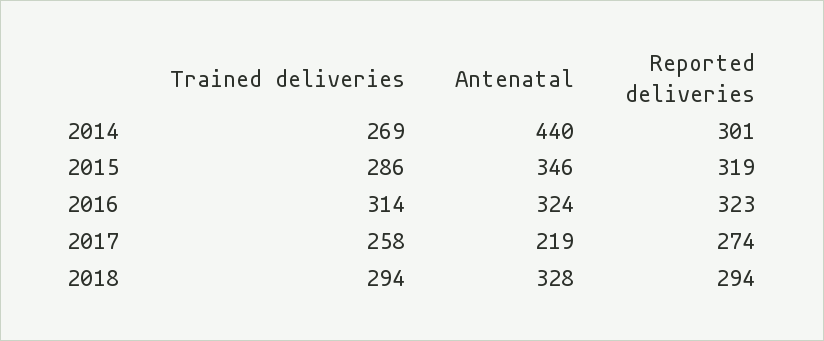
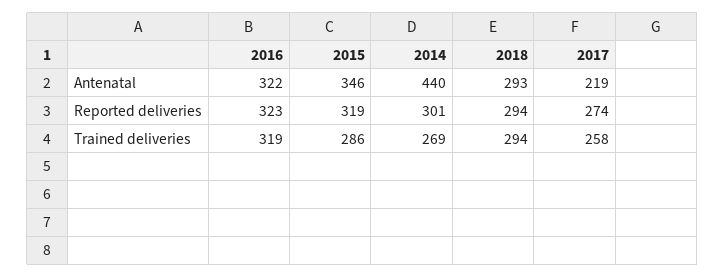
Trained deliveries, 2016: 314 -> 319
Antenatal, 2016: 324 -> 322
Antenatal, 2018: 328 -> 293

